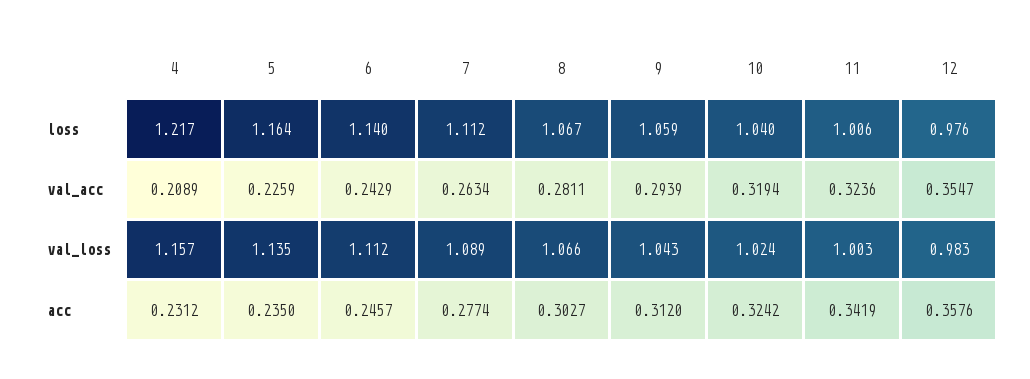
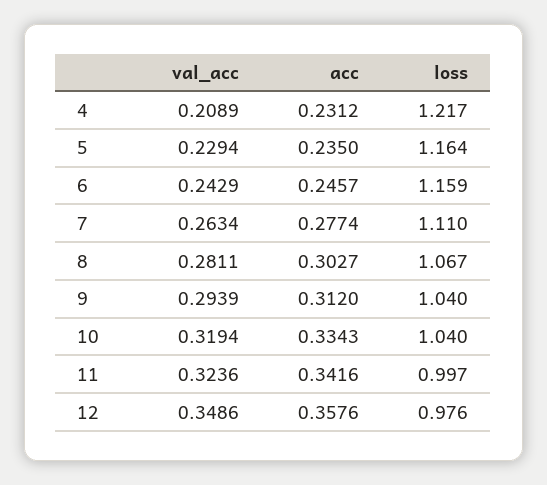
6, loss: 1.14 -> 1.159
7, loss: 1.112 -> 1.11
9, loss: 1.059 -> 1.04
11, loss: 1.006 -> 0.997
5, val_acc: 0.2259 -> 0.2294
12, val_acc: 0.3547 -> 0.3486
4, val_loss: 1.157 -> none
5, val_loss: 1.135 -> none
6, val_loss: 1.112 -> none
7, val_loss: 1.089 -> none
8, val_loss: 1.066 -> none
9, val_loss: 1.043 -> none
10, val_loss: 1.024 -> none
11, val_loss: 1.003 -> none
12, val_loss: 0.983 -> none
10, acc: 0.3242 -> 0.3343
11, acc: 0.3419 -> 0.3416

